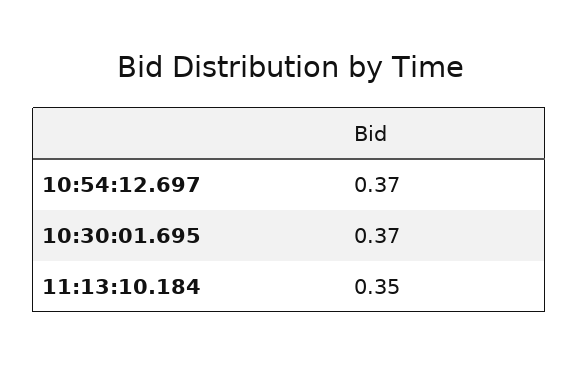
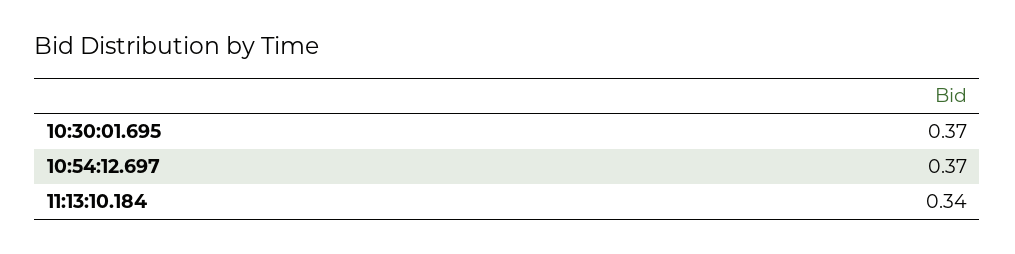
11:13:10.184: 0.35 -> 0.34

